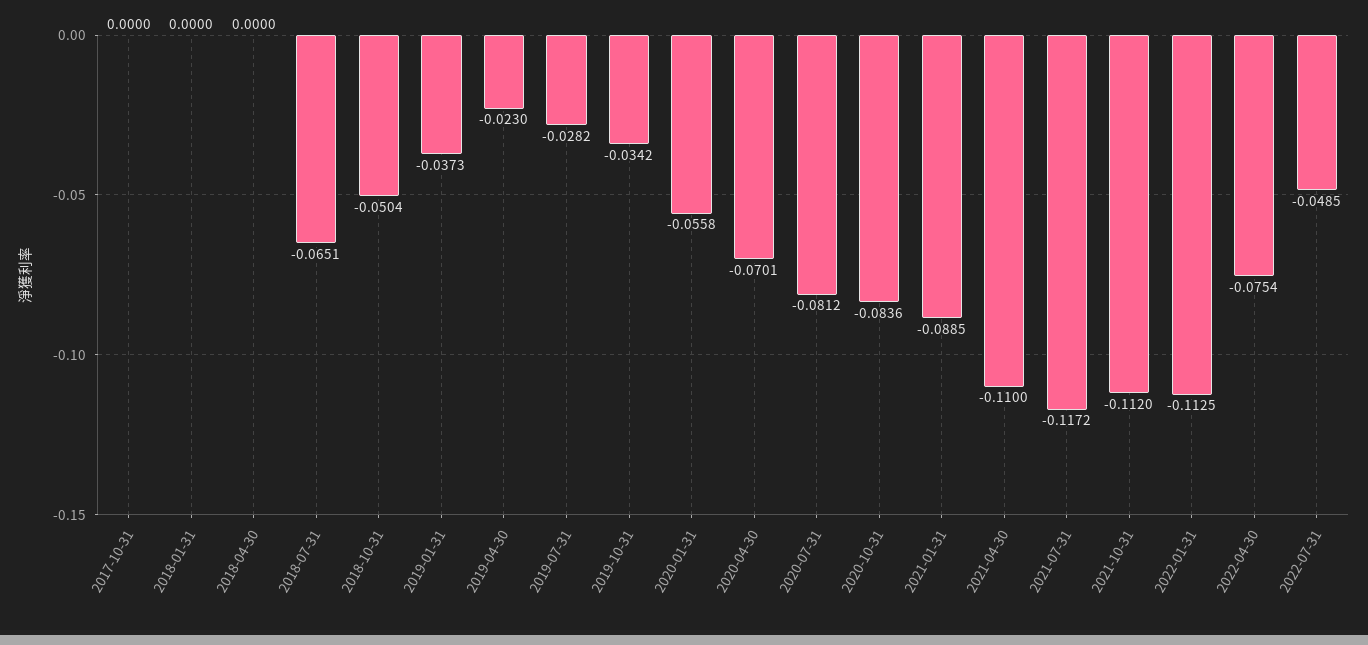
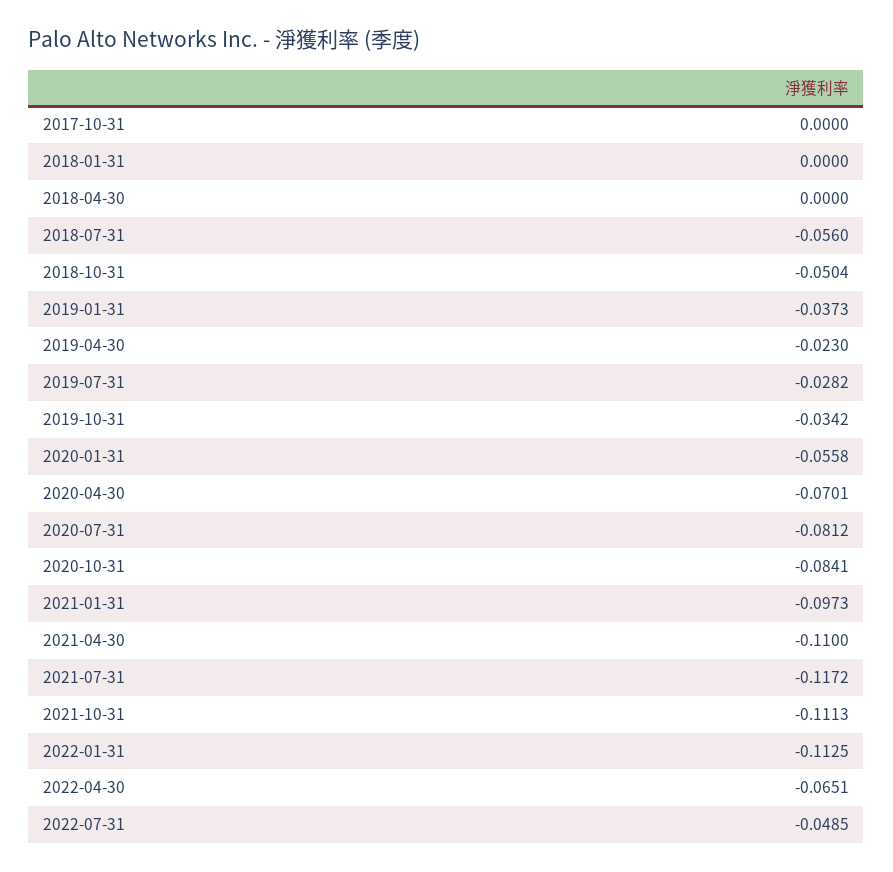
2018-07-31: -0.0651 -> -0.056
2020-10-31: -0.0836 -> -0.0841
2021-01-31: -0.0885 -> -0.0973
2021-10-31: -0.112 -> -0.1113
2022-04-30: -0.0754 -> -0.0651

